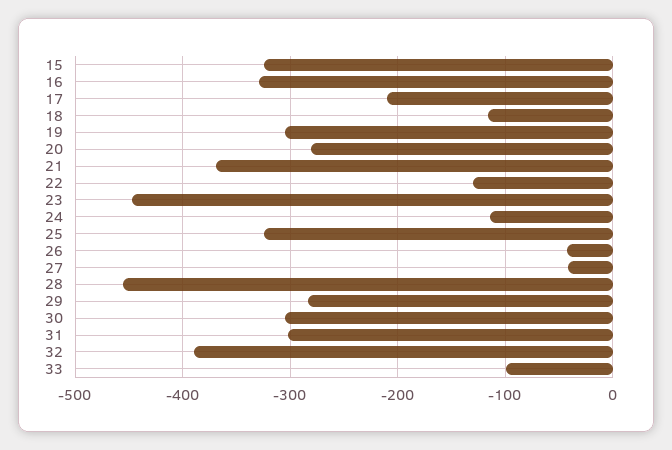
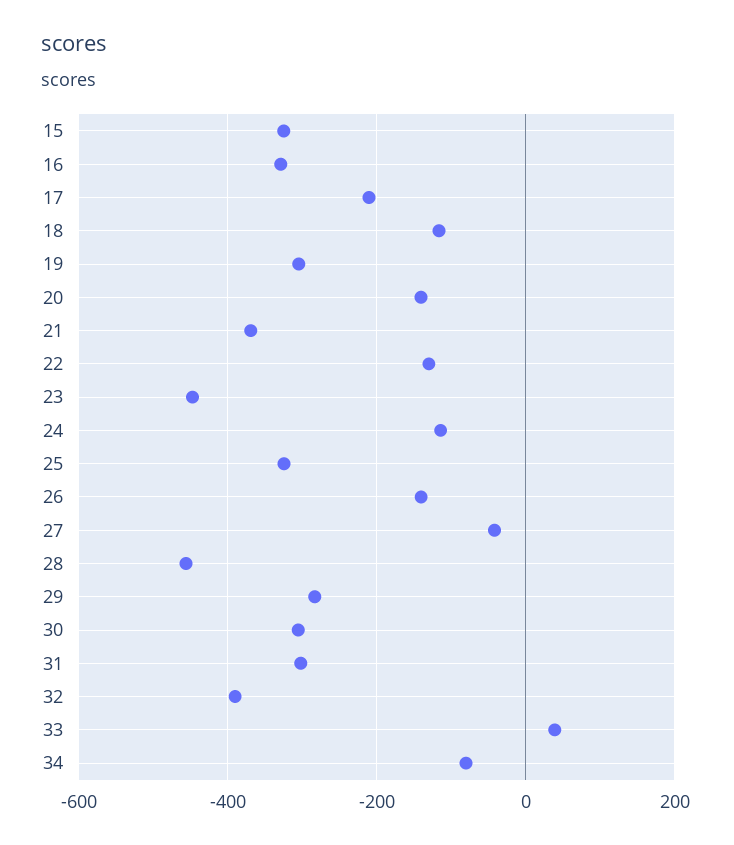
20: -280 -> -140
26: -40 -> -140
33: -100 -> 40
34: none -> -80

